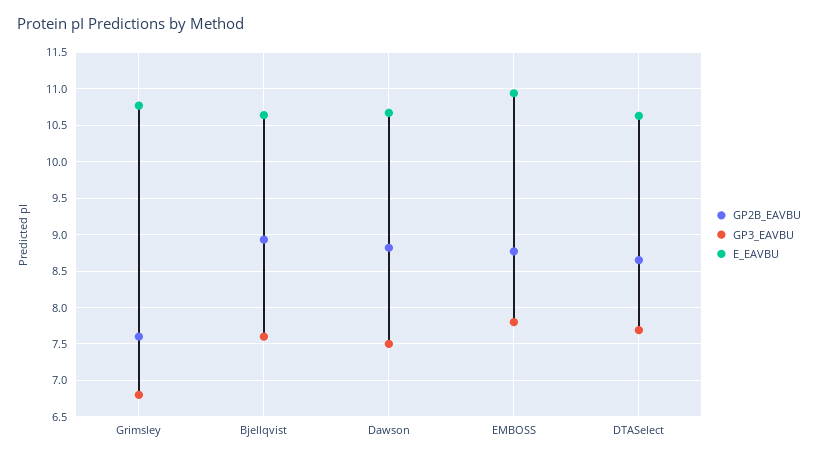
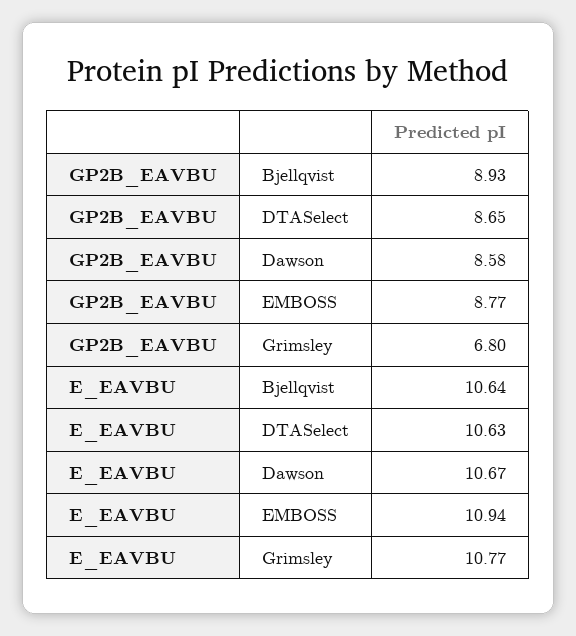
GP2B_EAVBU, Grimsley: 7.6 -> 6.8
GP3_EAVBU, Grimsley: 6.8 -> none
GP3_EAVBU, Bjellqvist: 7.6 -> none
GP2B_EAVBU, Dawson: 8.8 -> 8.58
GP3_EAVBU, Dawson: 7.5 -> none
GP3_EAVBU, EMBOSS: 7.8 -> none
GP3_EAVBU, DTASelect: 7.7 -> none

